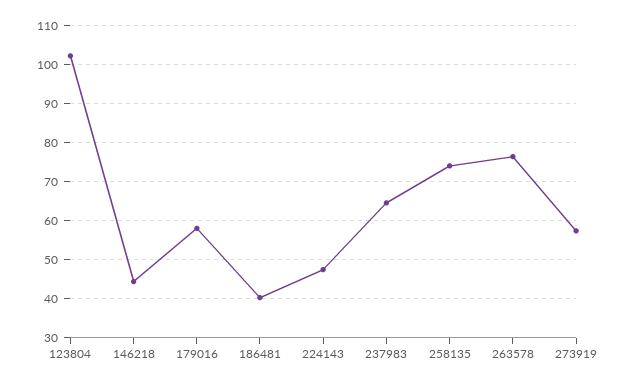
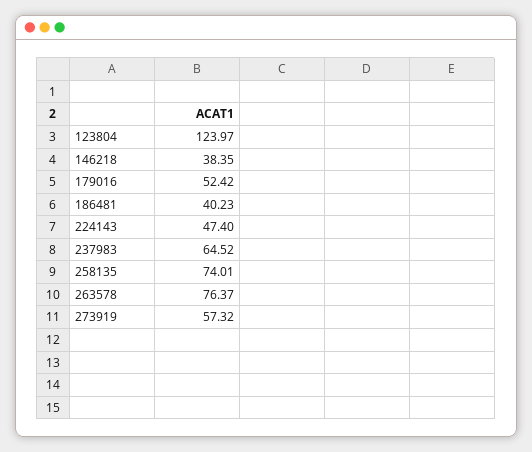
123804: 102 -> 123.97
146218: 44 -> 38.35
179016: 58 -> 52.42

